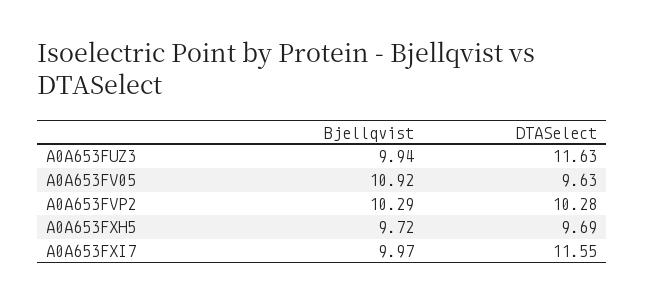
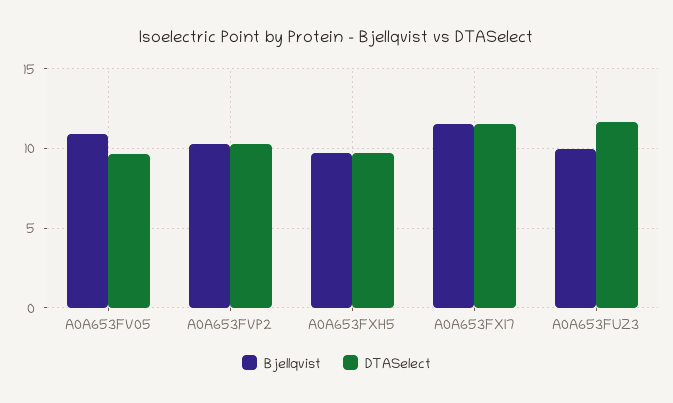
Bjellqvist, A0A653FXI7: 9.97 -> 11.5

